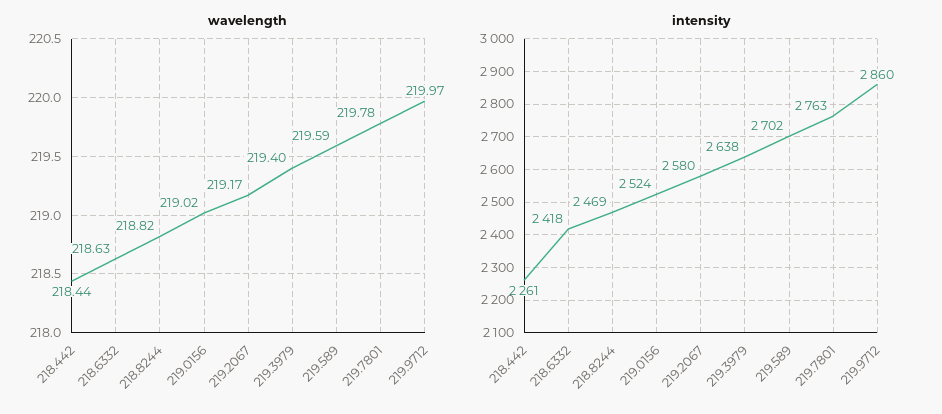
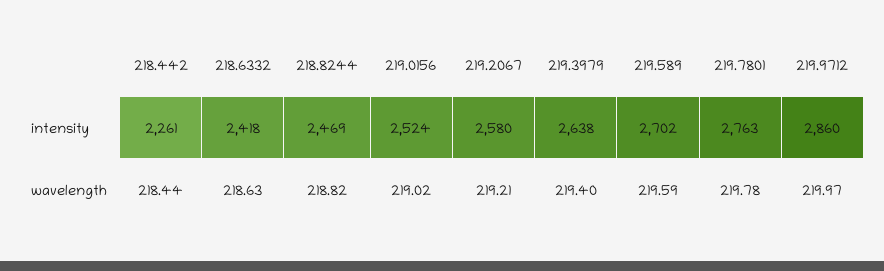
wavelength, 219.2067: 219.17 -> 219.21

